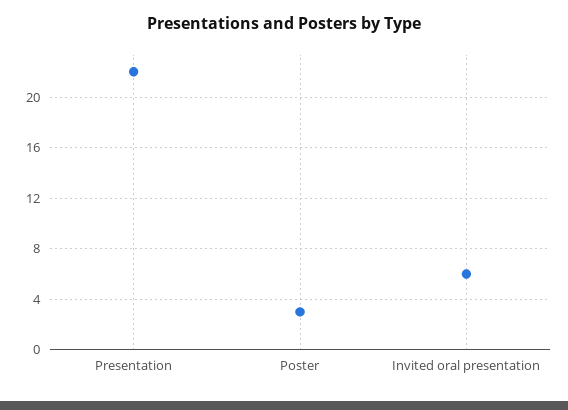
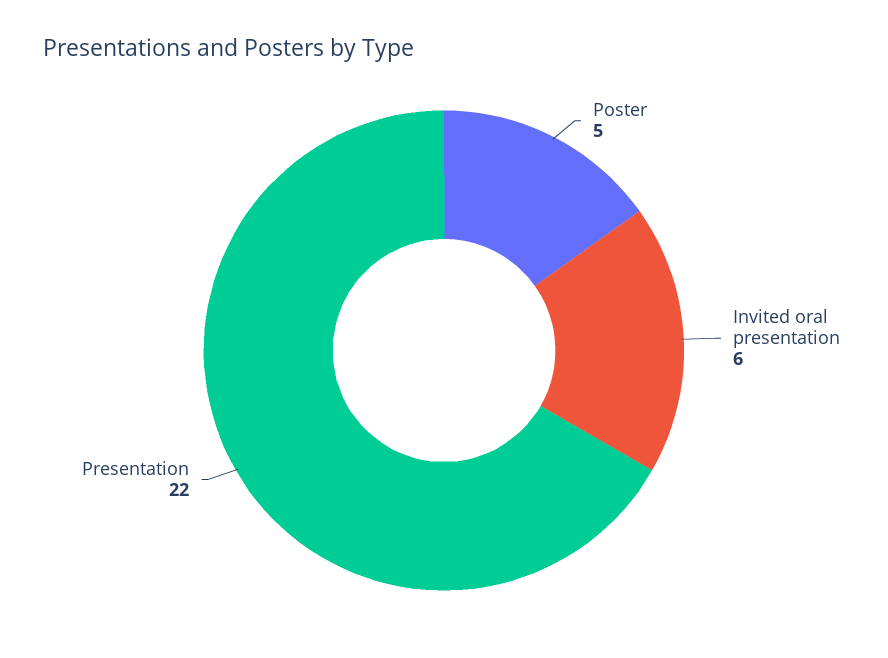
Poster: 3 -> 5

